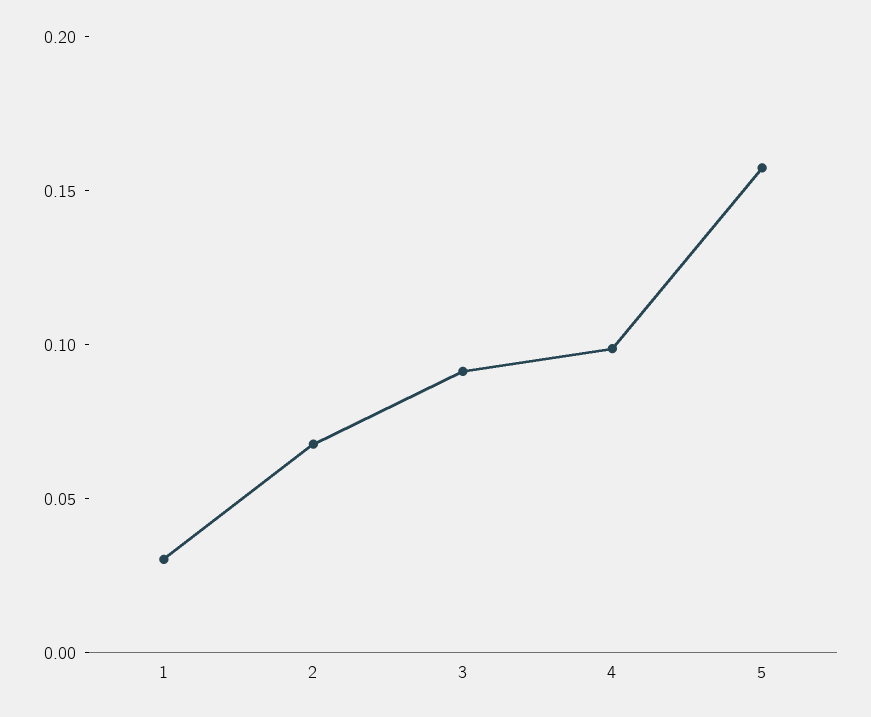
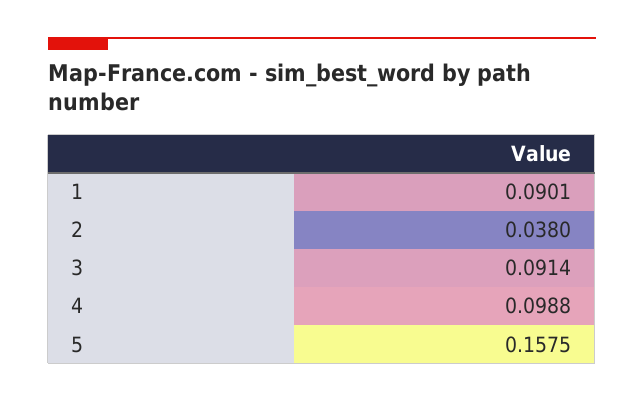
1: 0.03 -> 0.0901
2: 0.07 -> 0.038

